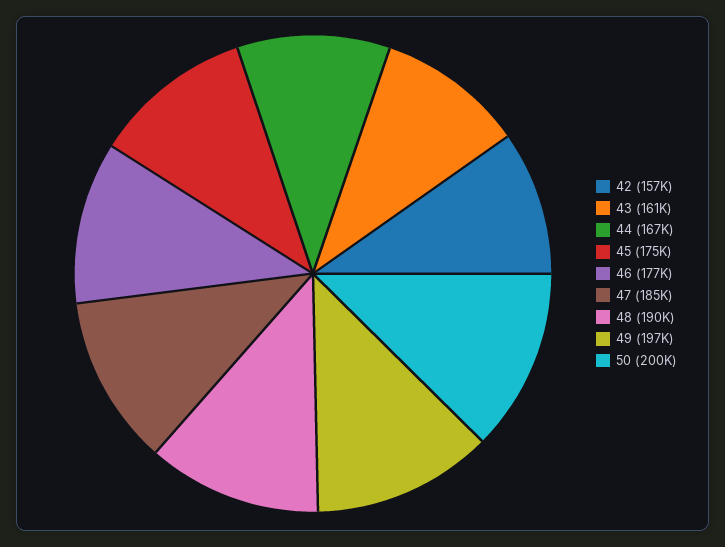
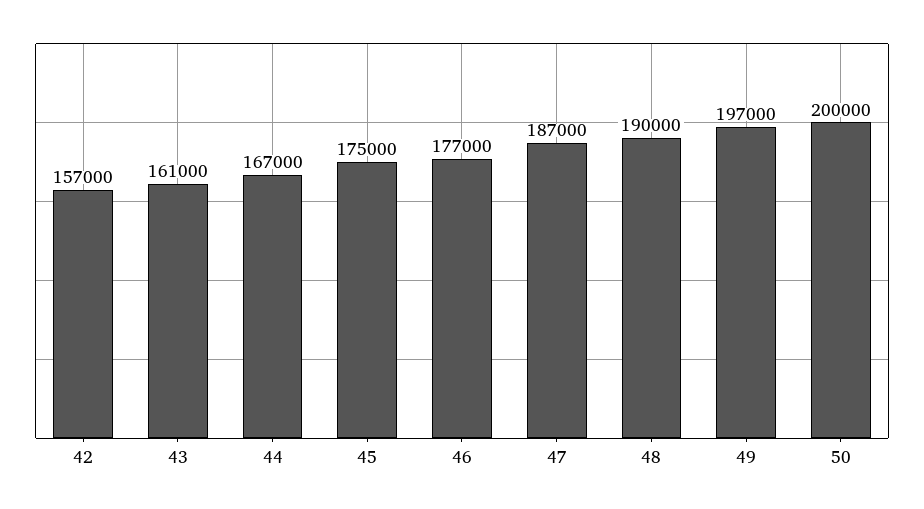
47: 185000 -> 187000

